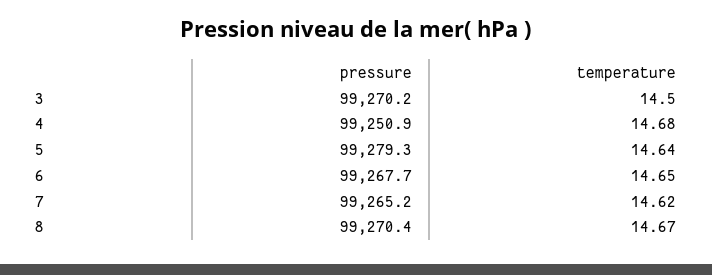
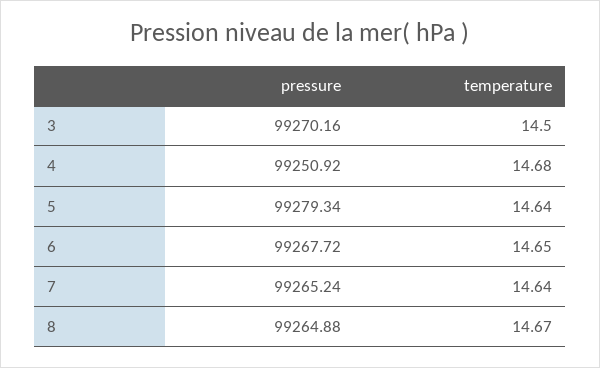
temperature, 7: 14.62 -> 14.64
pressure, 8: 99270.4 -> 99264.88

